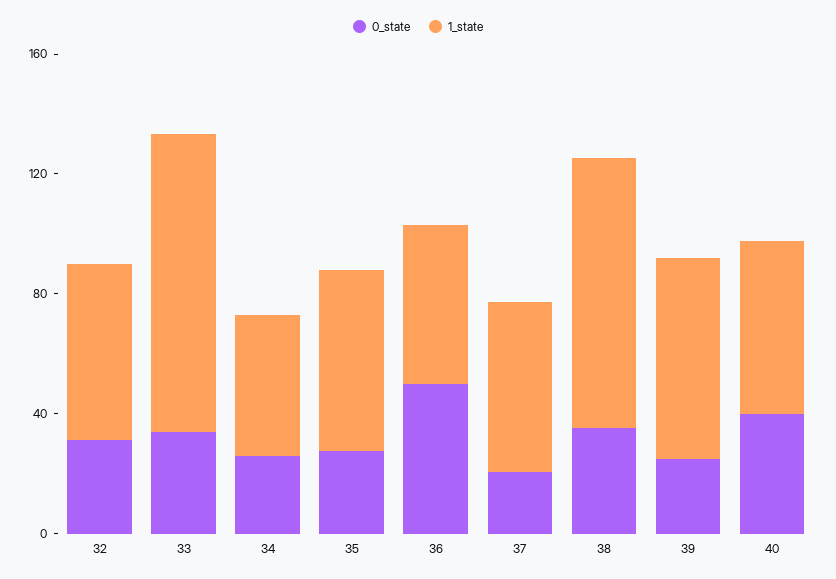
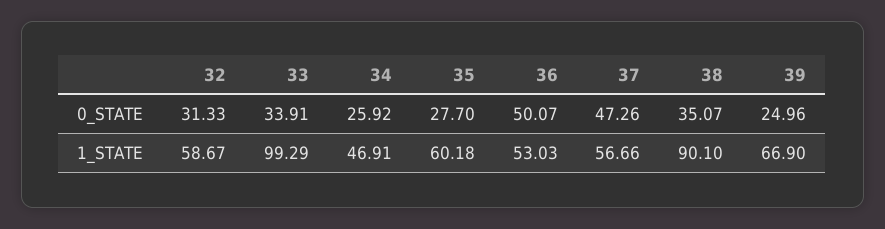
0_state, 37: 20 -> 47.26
0_state, 40: 40 -> none
1_state, 40: 60 -> none

